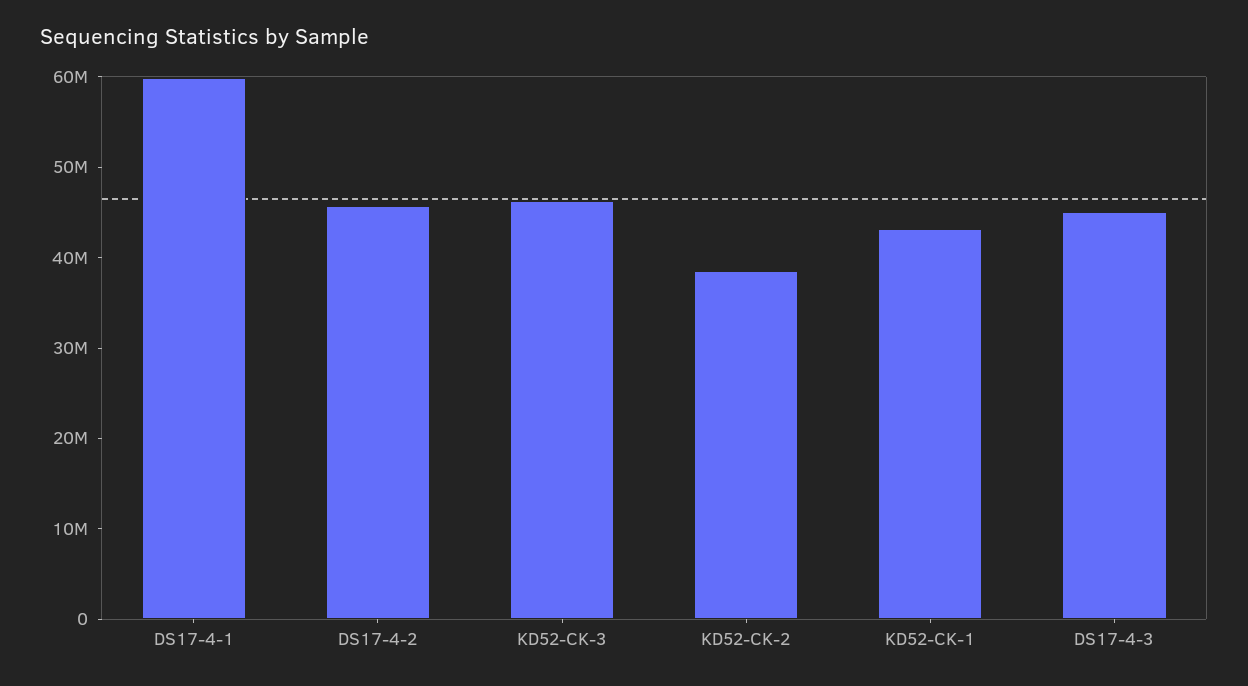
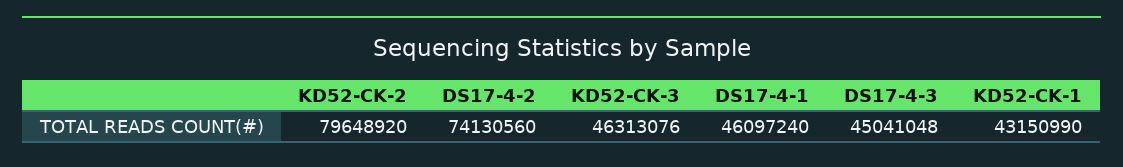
DS17-4-1: 60000000 -> 46097240
DS17-4-2: 46000000 -> 74130560
KD52-CK-2: 38000000 -> 79648920

